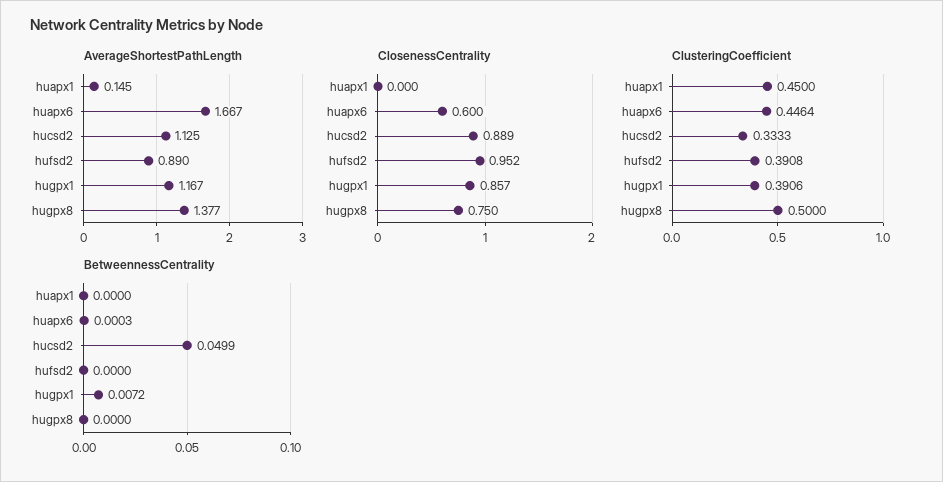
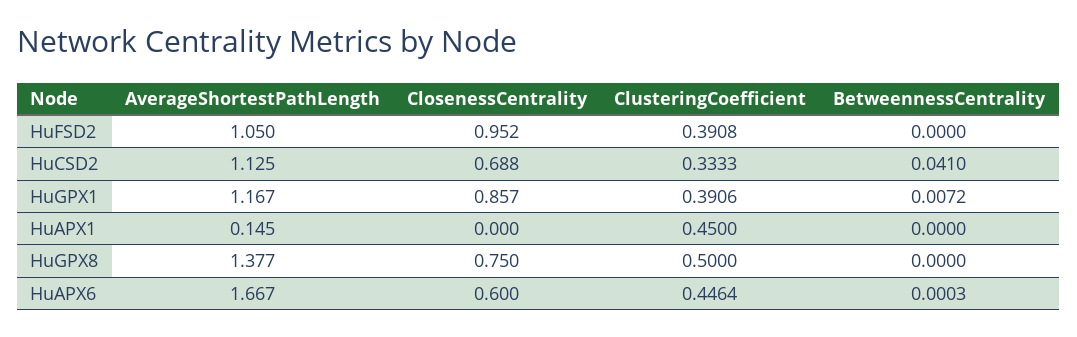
AverageShortestPathLength, hufsd2: 0.89 -> 1.05
ClosenessCentrality, hucsd2: 0.889 -> 0.688
BetweennessCentrality, hucsd2: 0.0499 -> 0.041

